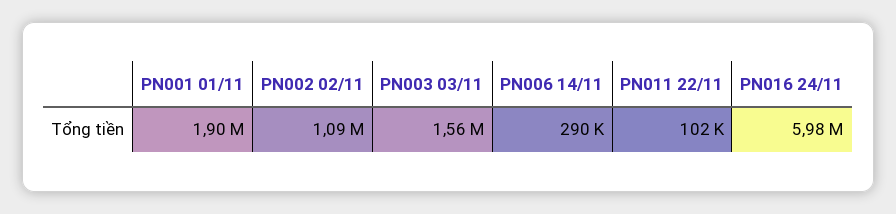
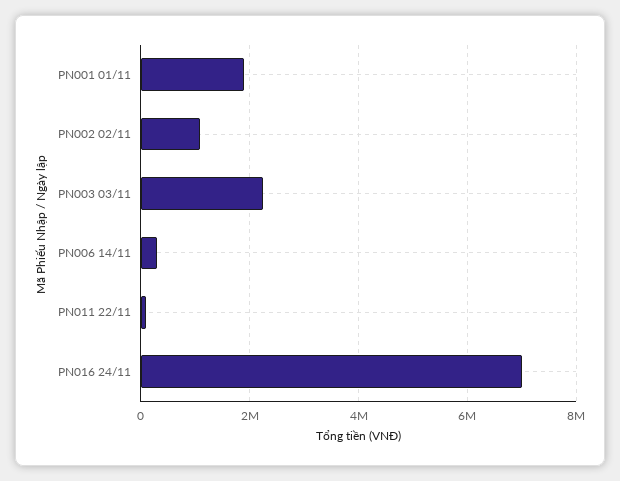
PN003 03/11: 1560000 -> 2200000
PN016 24/11: 5980000 -> 7000000

